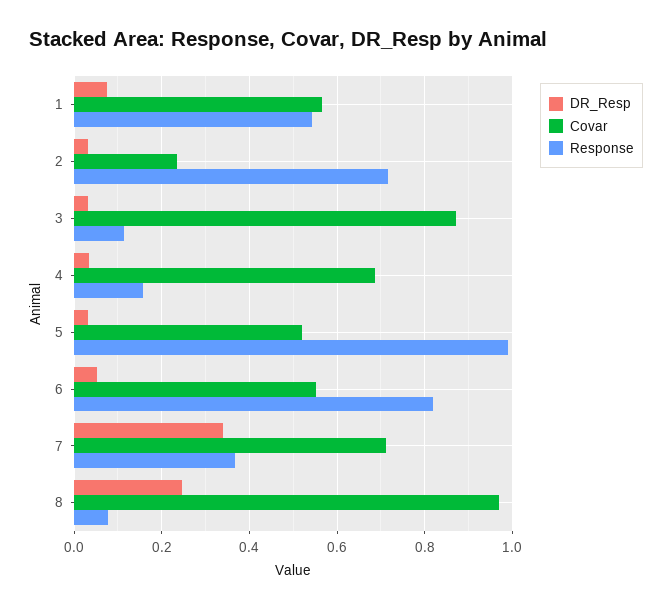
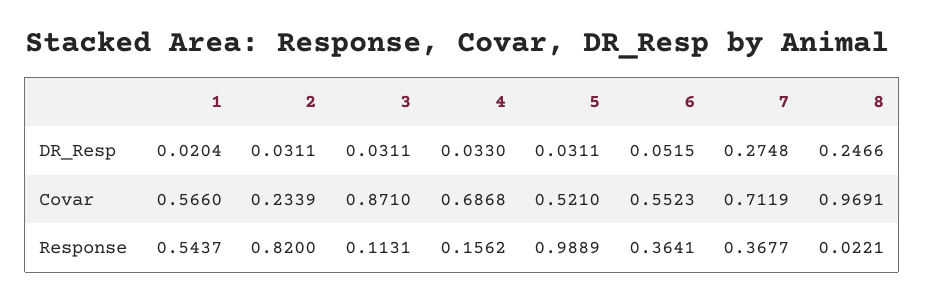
DR_Resp, 1: 0.08 -> 0.0204
Response, 2: 0.72 -> 0.82
Response, 6: 0.82 -> 0.3641
DR_Resp, 7: 0.34 -> 0.2748
Response, 8: 0.08 -> 0.0221

